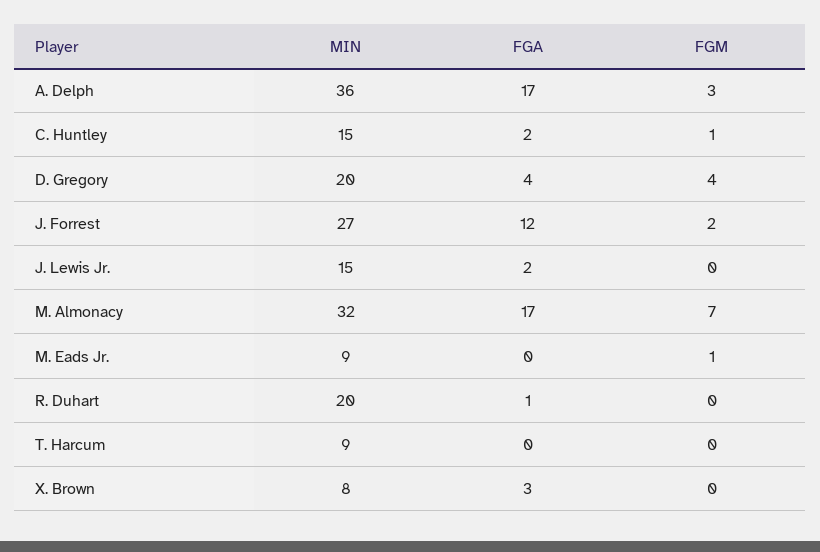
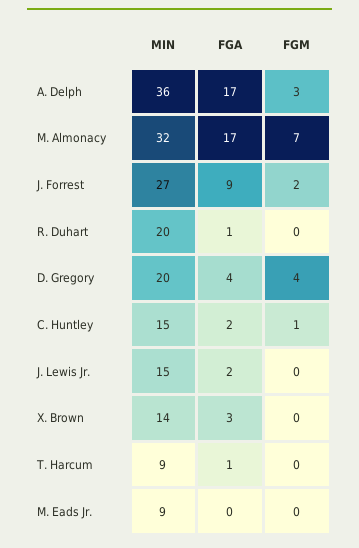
FGA, J. Forrest: 12 -> 9
FGM, M. Eads Jr.: 1 -> 0
FGA, T. Harcum: 0 -> 1
MIN, X. Brown: 8 -> 14

